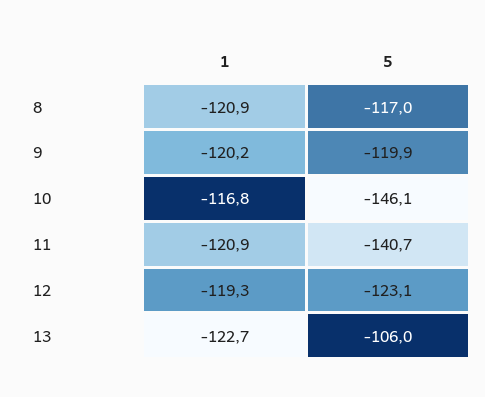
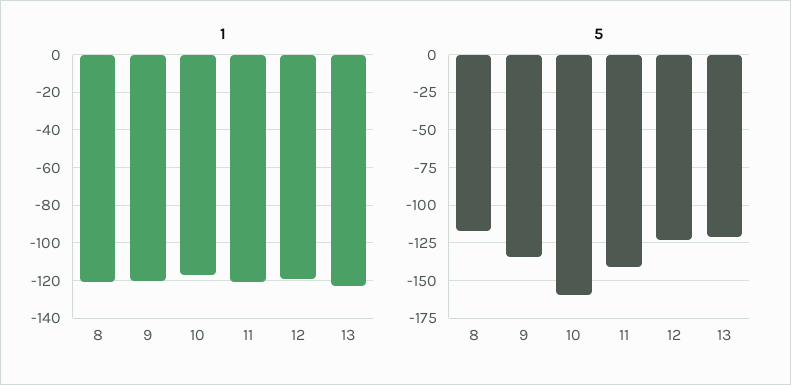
5, 9: -119.9 -> -135
5, 10: -146.1 -> -160
5, 13: -106 -> -120

